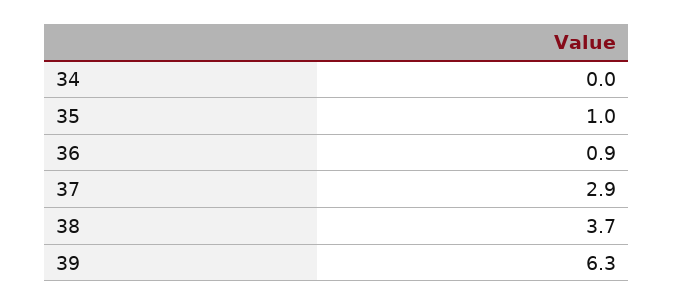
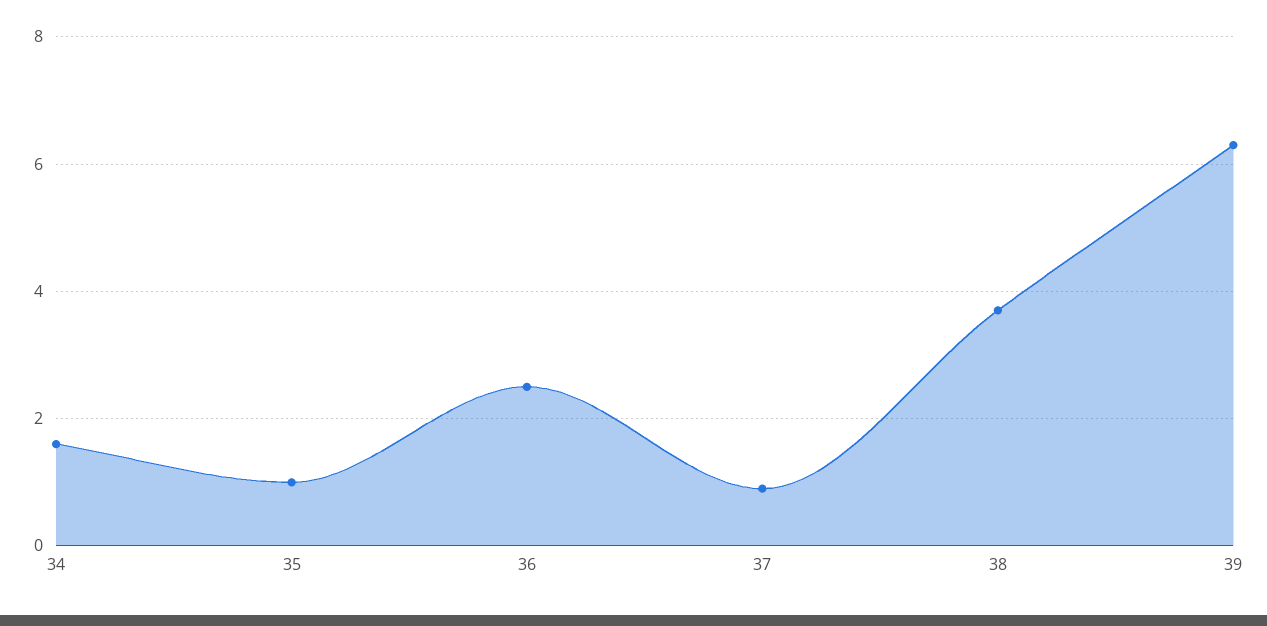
34: 0 -> 1.5
36: 0.9 -> 2.5
37: 2.9 -> 1

